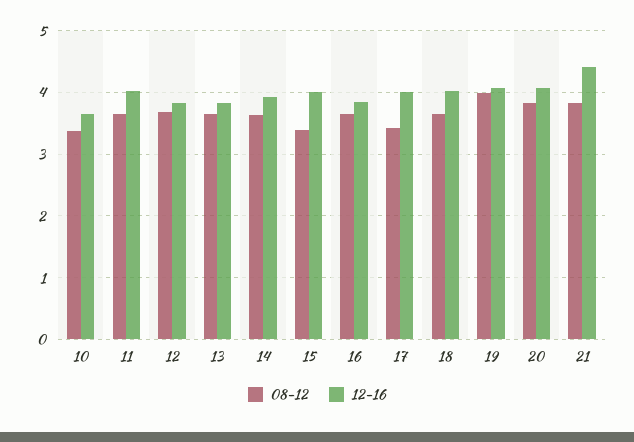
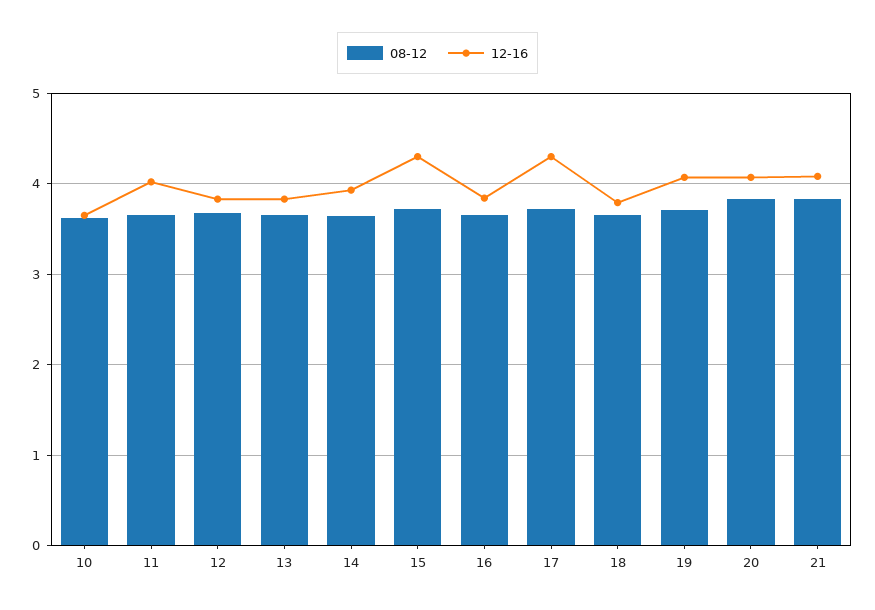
08-12, 10: 3.4 -> 3.6
08-12, 15: 3.4 -> 3.7
12-16, 15: 4 -> 4.3
08-12, 17: 3.4 -> 3.7
12-16, 17: 4 -> 4.3
12-16, 18: 4 -> 3.8
08-12, 19: 4 -> 3.7
12-16, 21: 4.4 -> 4.1

